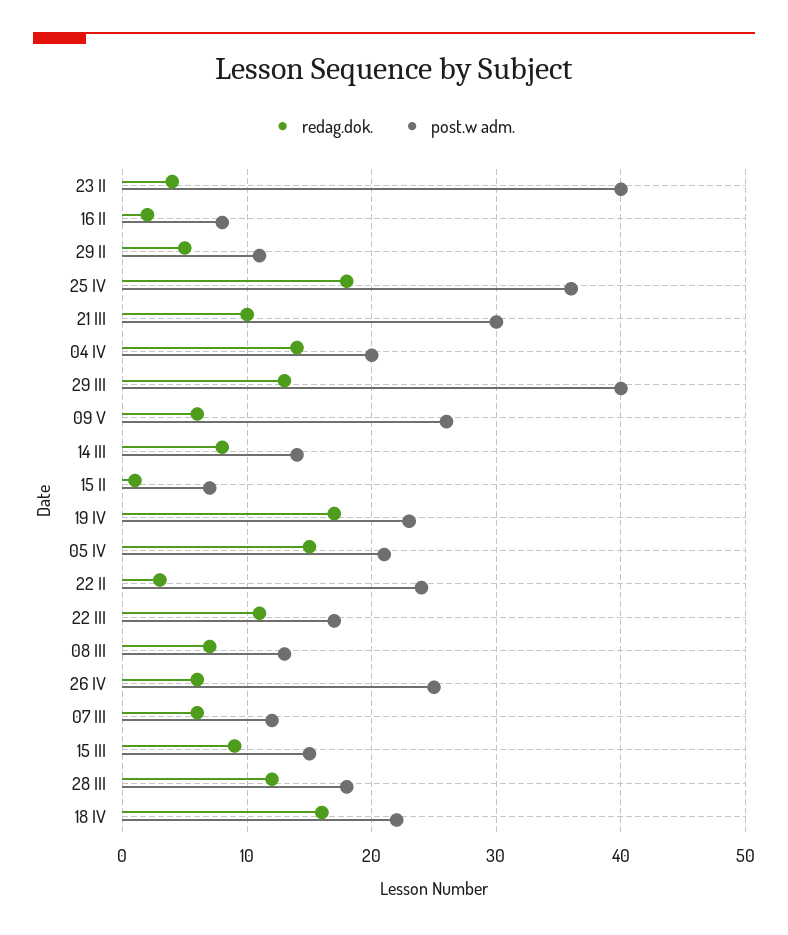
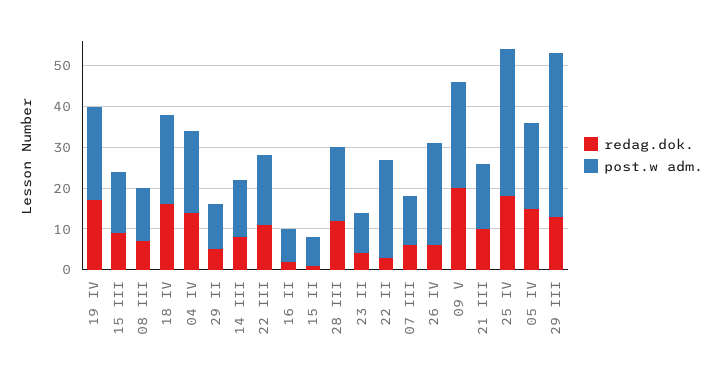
post.w adm., 23 II: 40 -> 10
post.w adm., 21 III: 30 -> 15
redag.dok., 09 V: 6 -> 20

